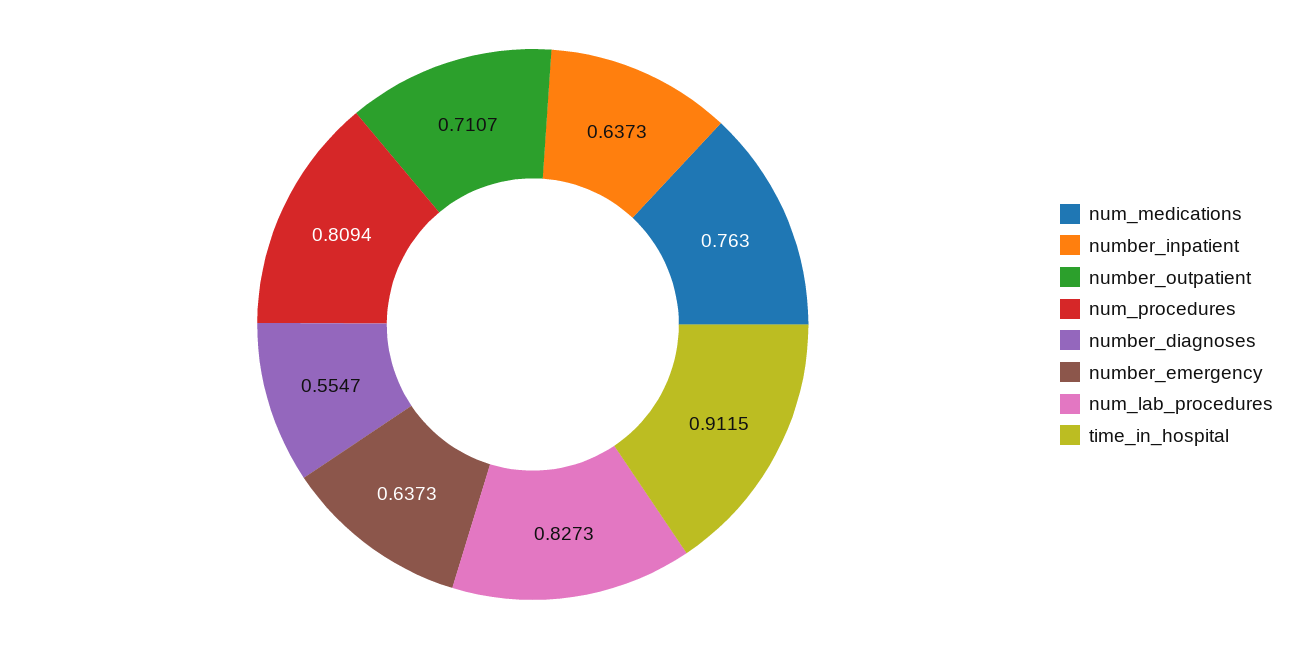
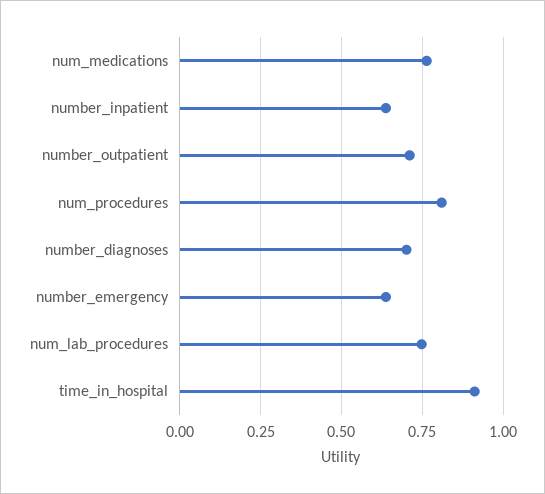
number_diagnoses: 0.5547 -> 0.7
num_lab_procedures: 0.8273 -> 0.75

